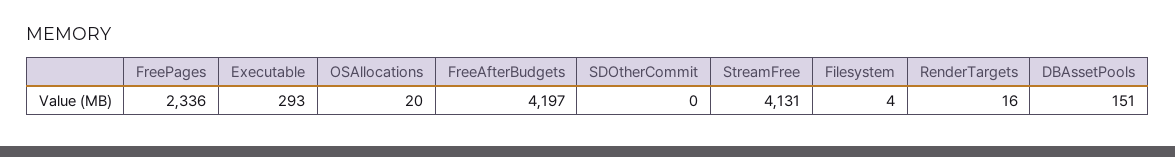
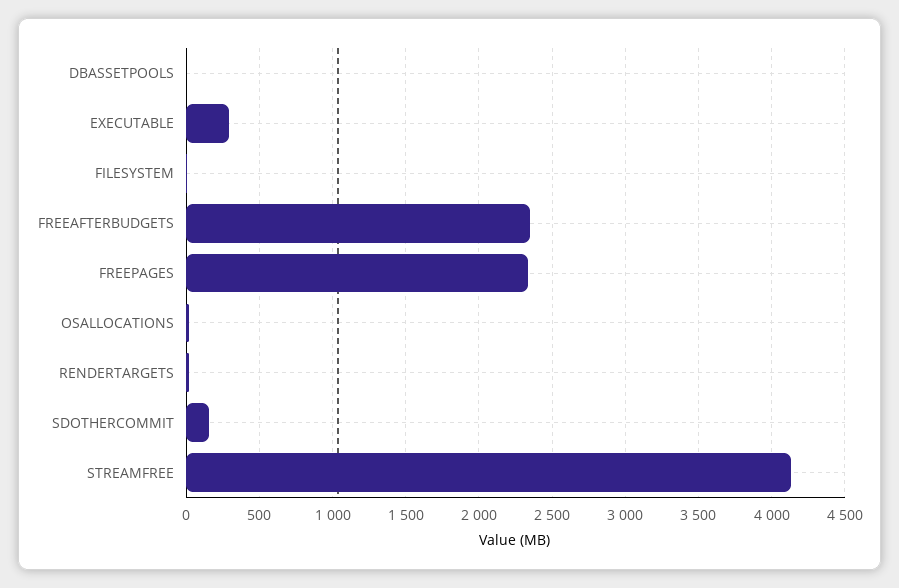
FreeAfterBudgets: 4197 -> 2350
SDOtherCommit: 0 -> 150
DBAssetPools: 151 -> 0

